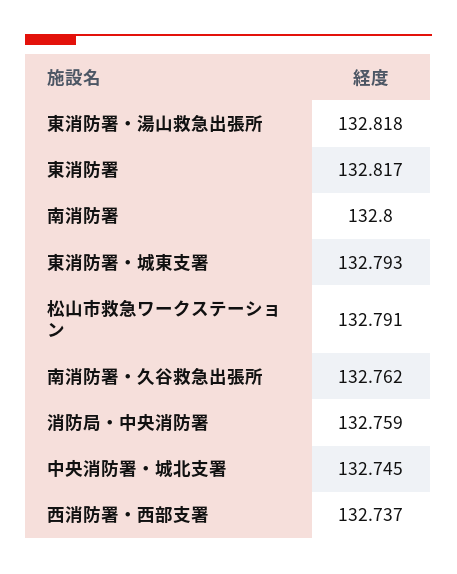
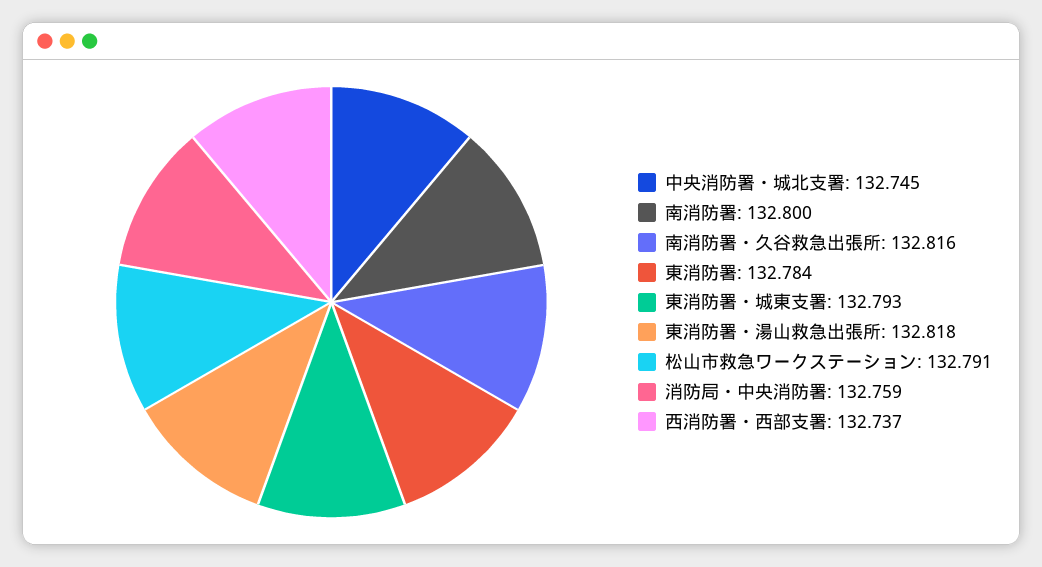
東消防署: 132.817 -> 132.784
南消防署・久谷救急出張所: 132.762 -> 132.816

